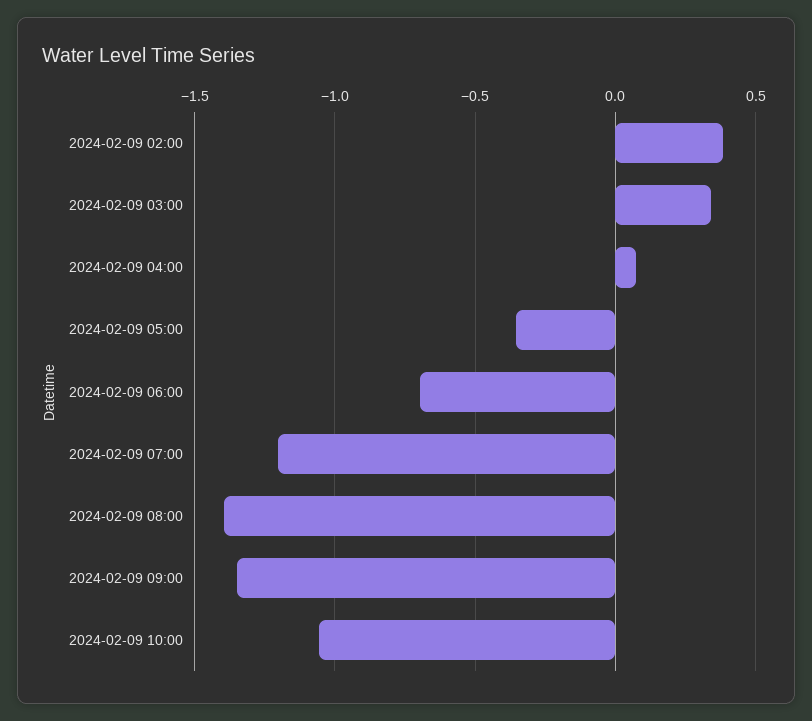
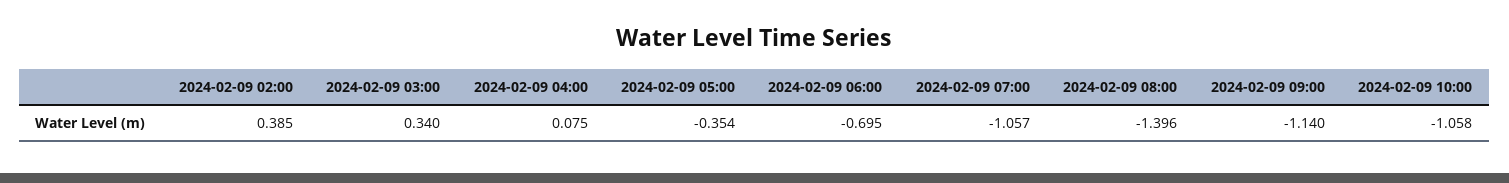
2024-02-09 07:00: -1.2 -> -1.057
2024-02-09 09:00: -1.35 -> -1.14

